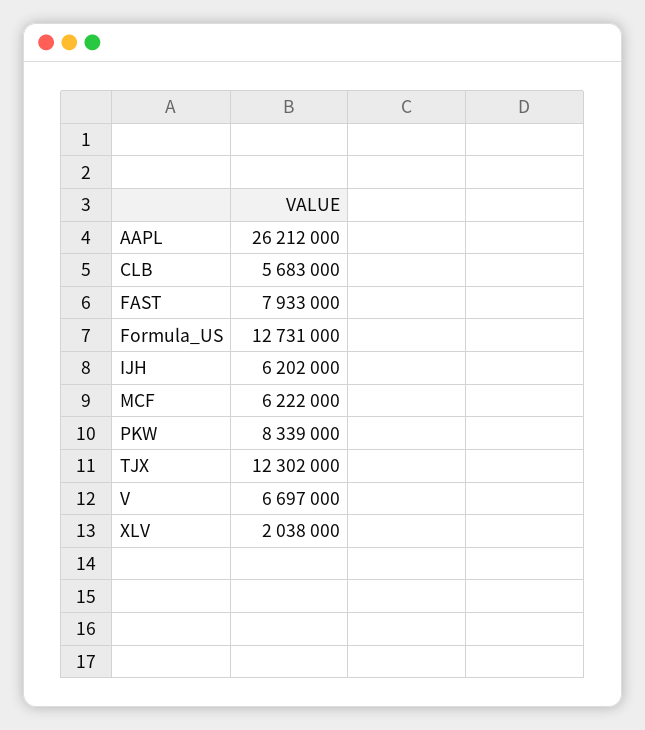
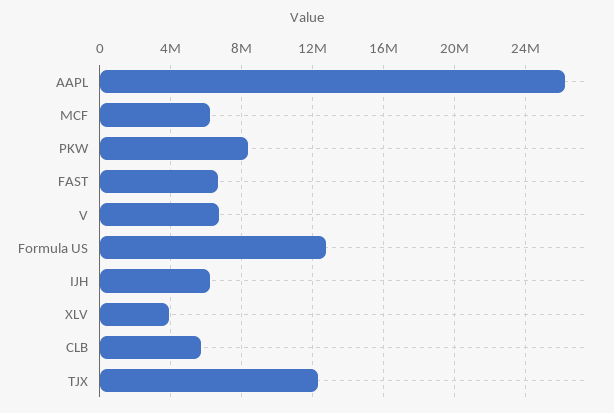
FAST: 7933000 -> 6500000
XLV: 2038000 -> 4000000

